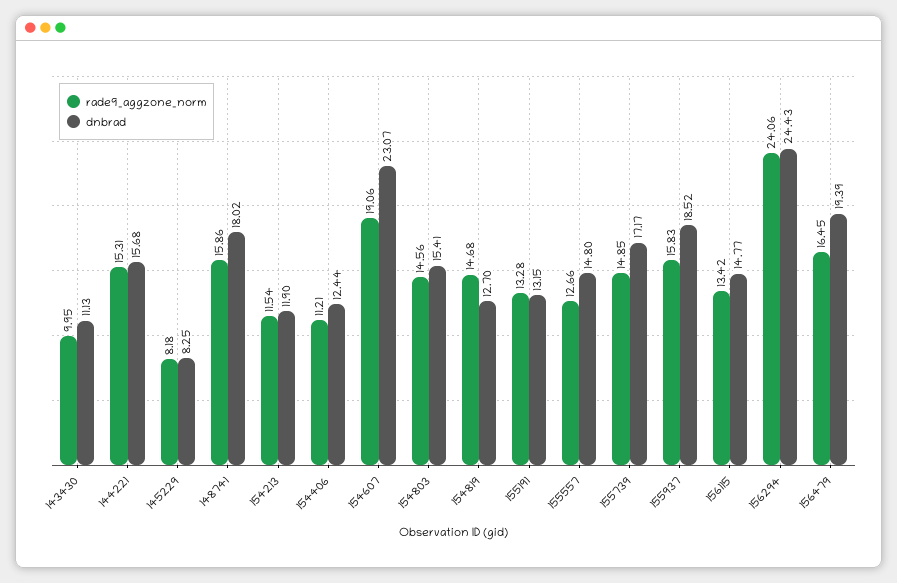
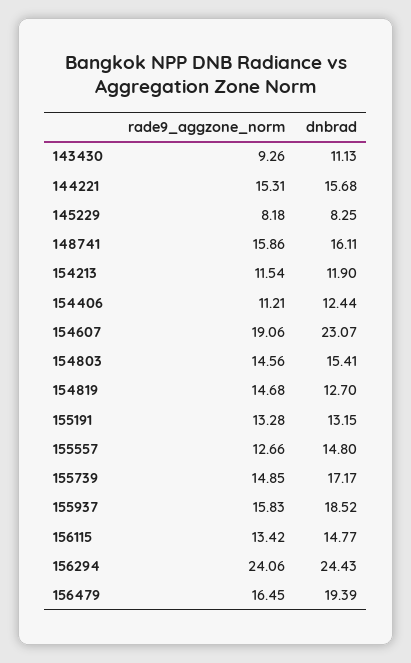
rade9_aggzone_norm, 143430: 9.95 -> 9.26
dnbrad, 148741: 18.02 -> 16.11

